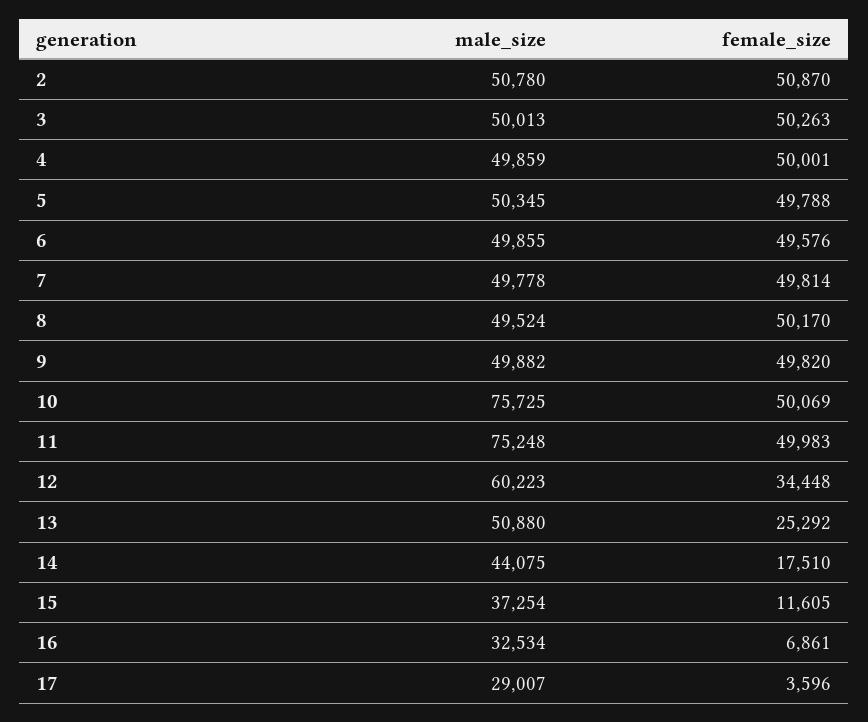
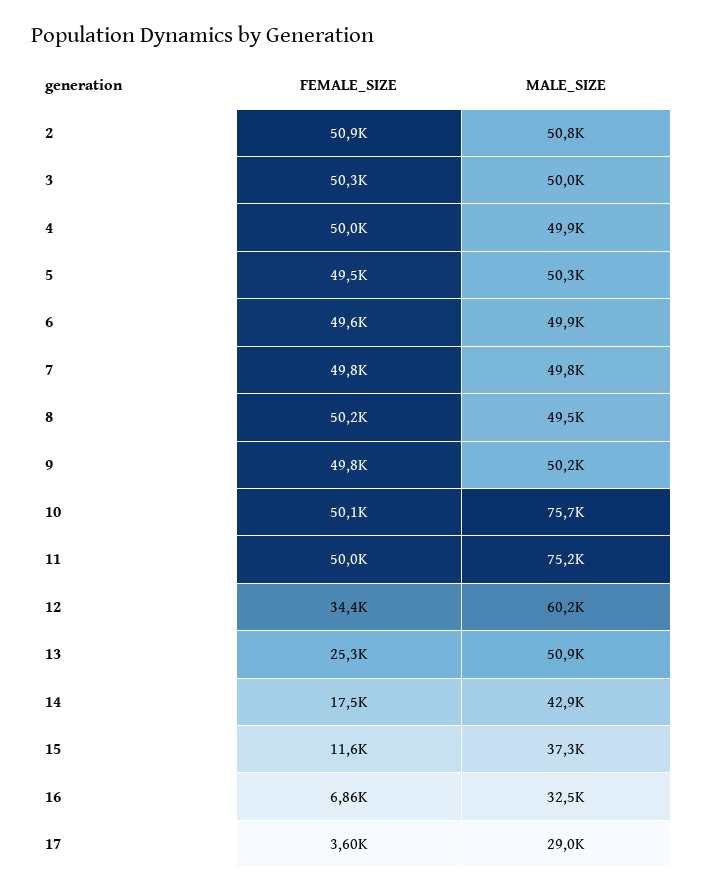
female_size, 5: 49788 -> 49500
male_size, 9: 49882 -> 50200
male_size, 14: 44075 -> 42900

